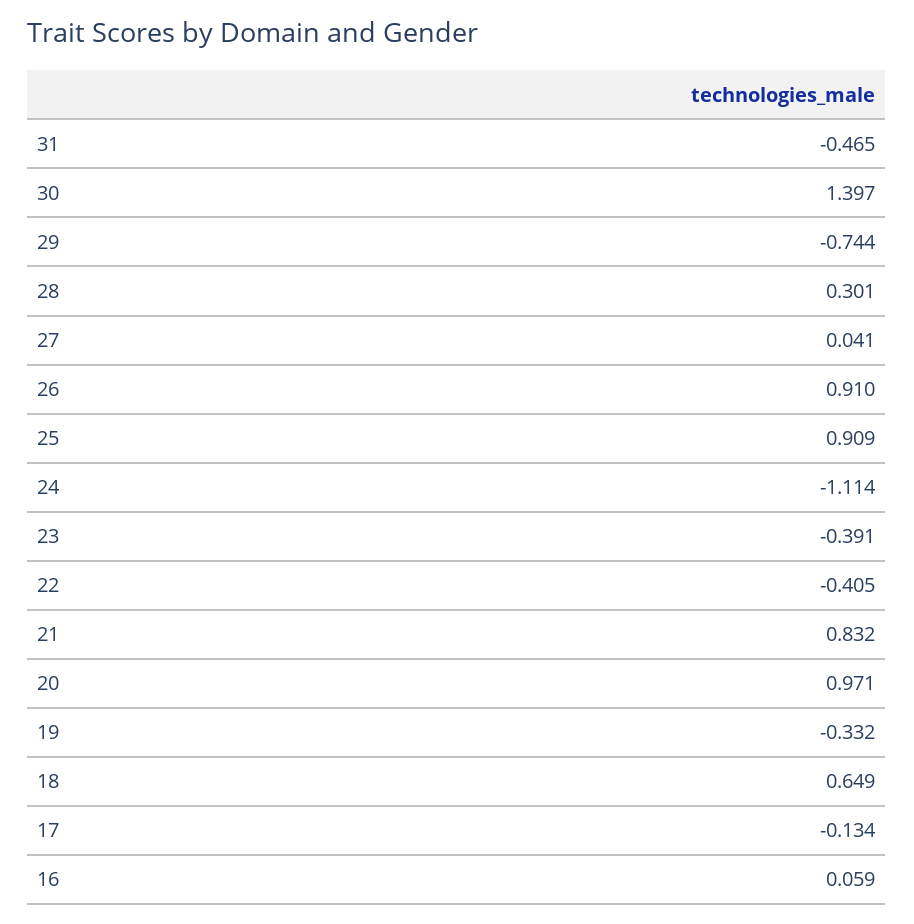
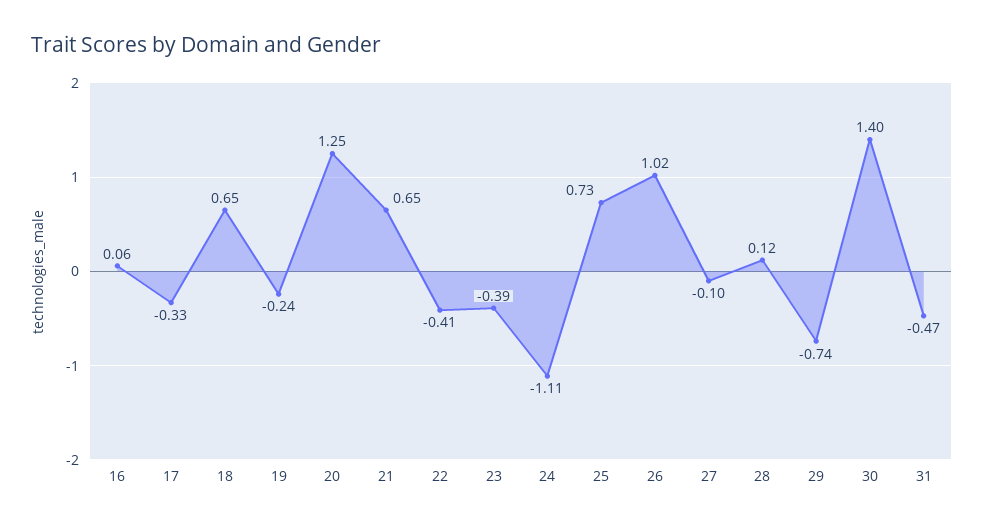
28: 0.301 -> 0.12
27: 0.041 -> -0.1
26: 0.91 -> 1.02
25: 0.909 -> 0.73
21: 0.832 -> 0.65
20: 0.971 -> 1.25
19: -0.332 -> -0.24
17: -0.134 -> -0.33

